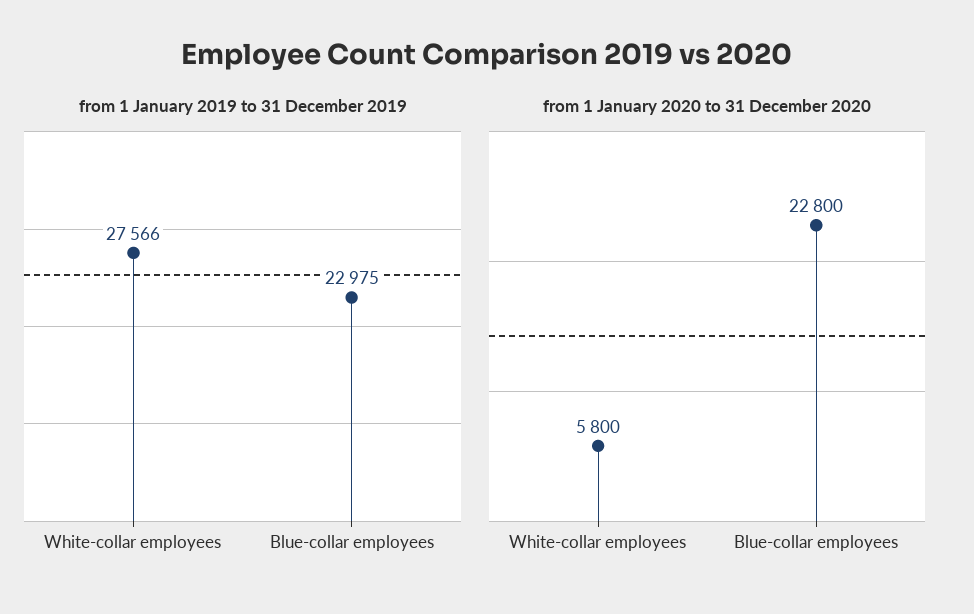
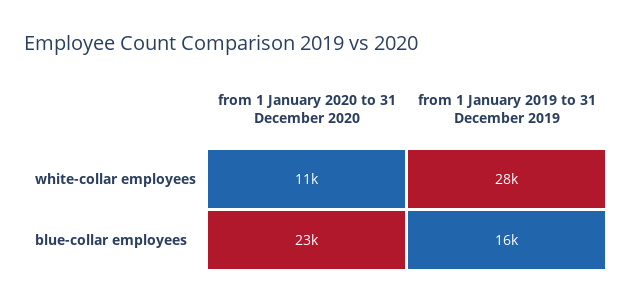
from 1 January 2019 to 31 December 2019, Blue-collar employees: 22975 -> 16000
from 1 January 2020 to 31 December 2020, White-collar employees: 5800 -> 11000

